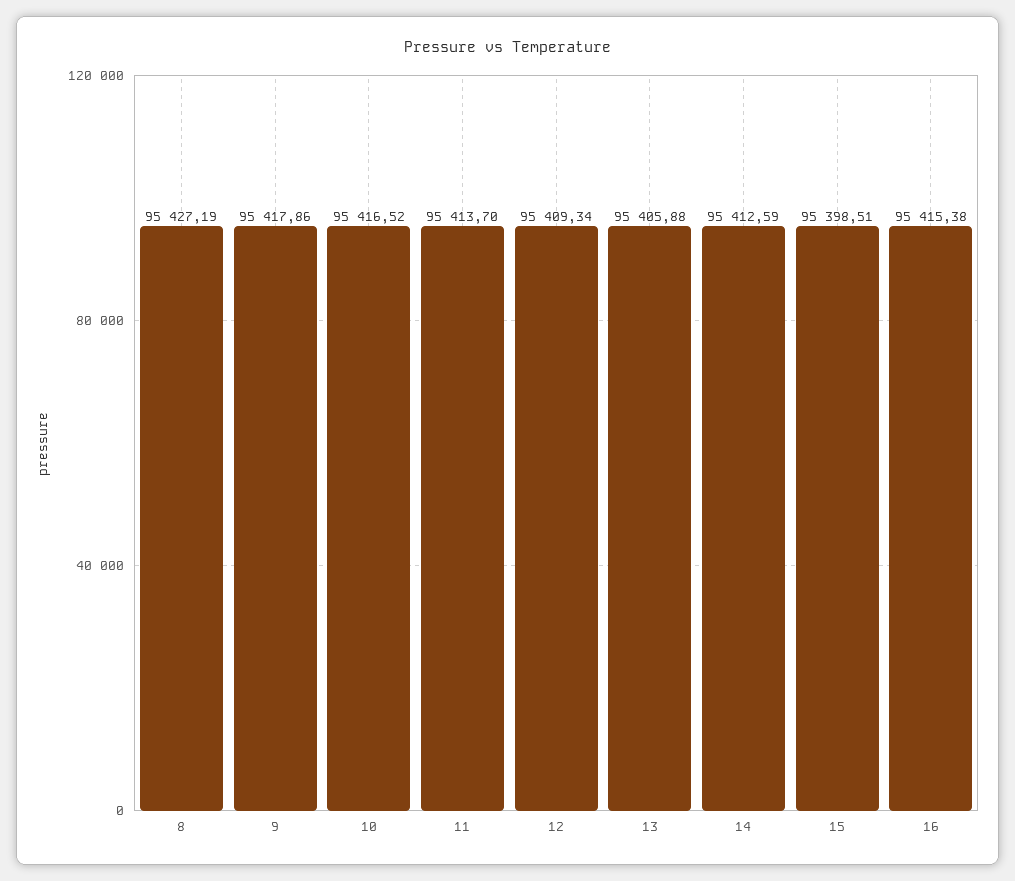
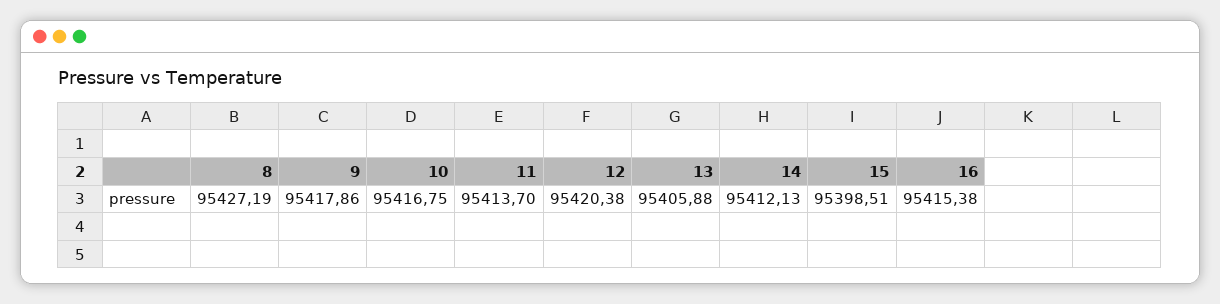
10: 95416.52 -> 95416.75
12: 95409.34 -> 95420.38
14: 95412.59 -> 95412.13

